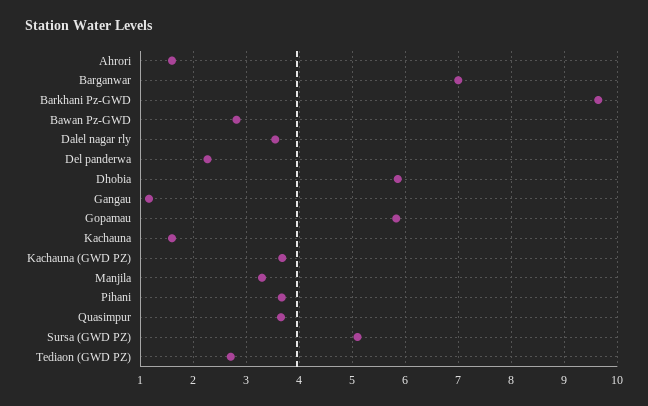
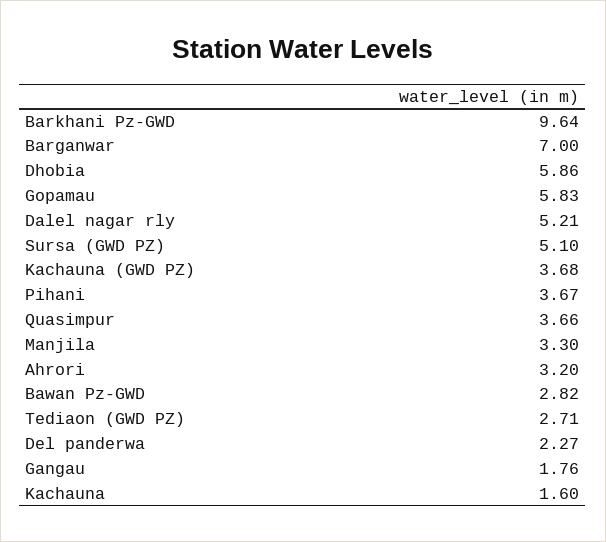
Ahrori: 1.6 -> 3.2
Dalel nagar rly: 3.6 -> 5.21
Gangau: 1.2 -> 1.76

